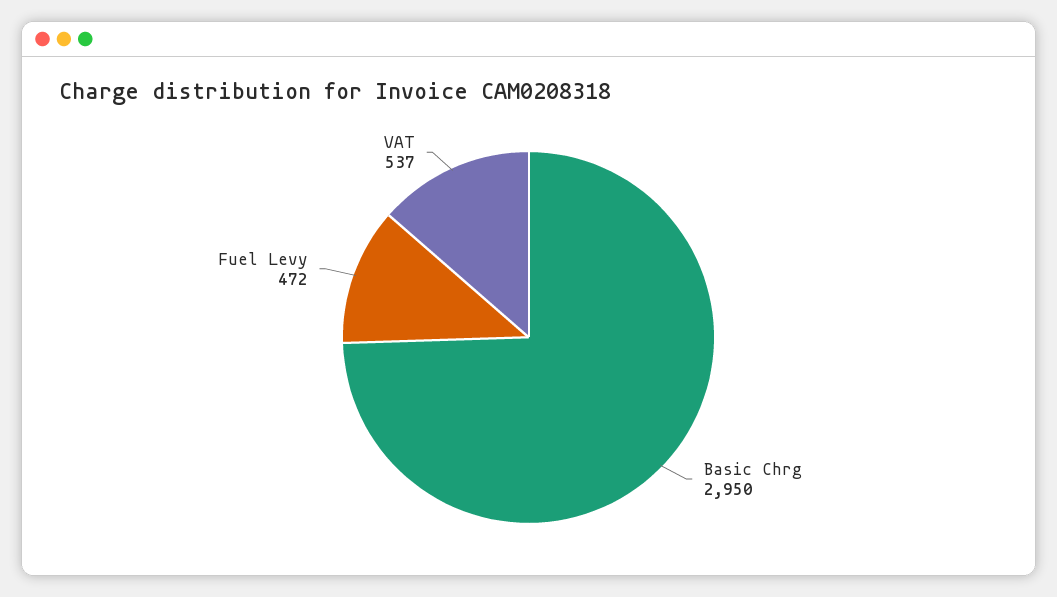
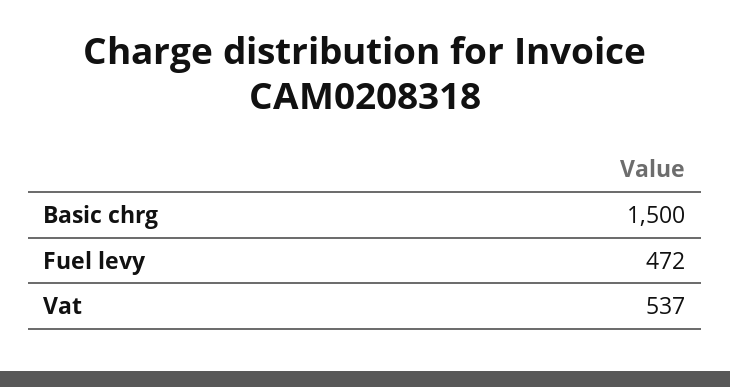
Basic Chrg: 2950 -> 1500

